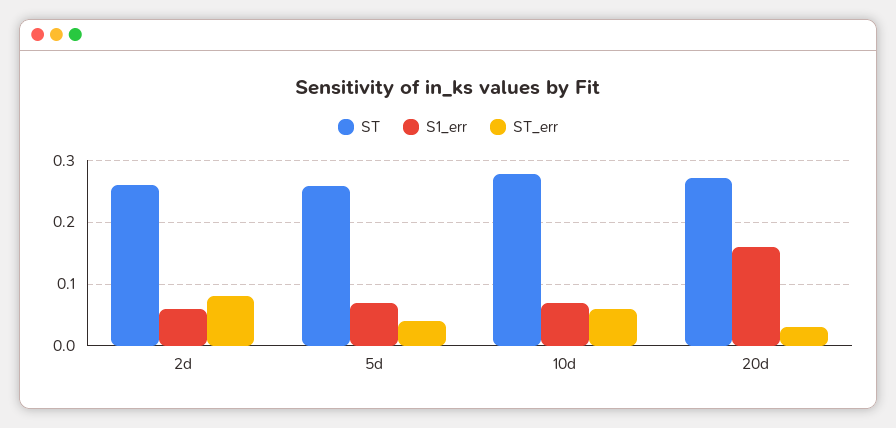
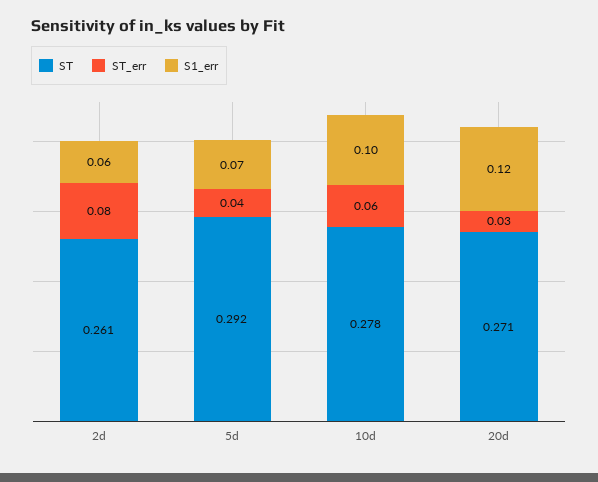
ST, 5d: 0.26 -> 0.292
S1_err, 10d: 0.07 -> 0.1
S1_err, 20d: 0.16 -> 0.12

